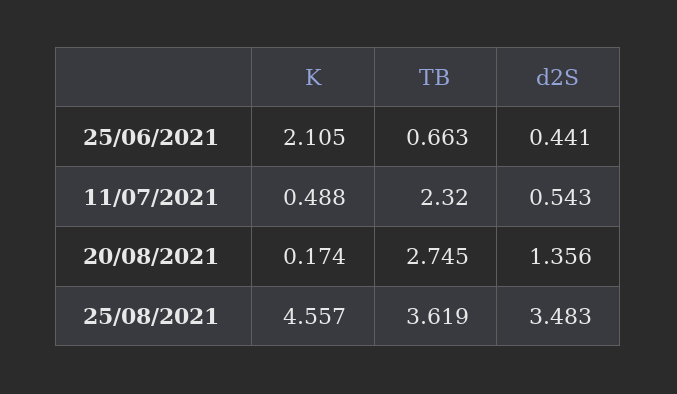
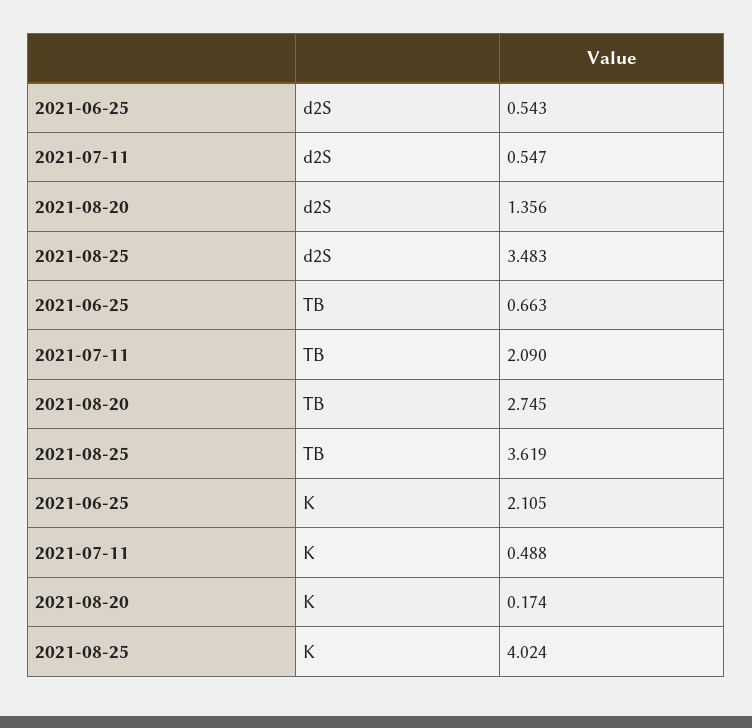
d2S, 25/06/2021: 0.441 -> 0.543
TB, 11/07/2021: 2.32 -> 2.09
d2S, 11/07/2021: 0.543 -> 0.547
K, 25/08/2021: 4.557 -> 4.024

